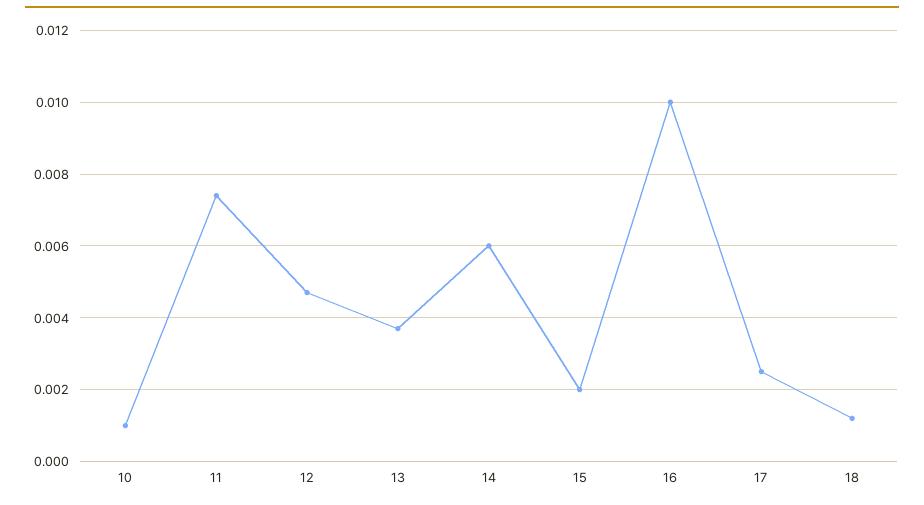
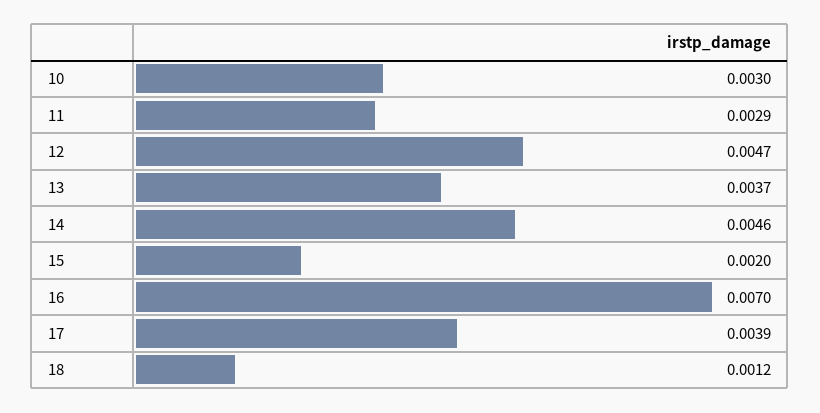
10: 0.001 -> 0.003
11: 0.0075 -> 0.0029
14: 0.006 -> 0.0046
16: 0.01 -> 0.007
17: 0.0025 -> 0.0039

